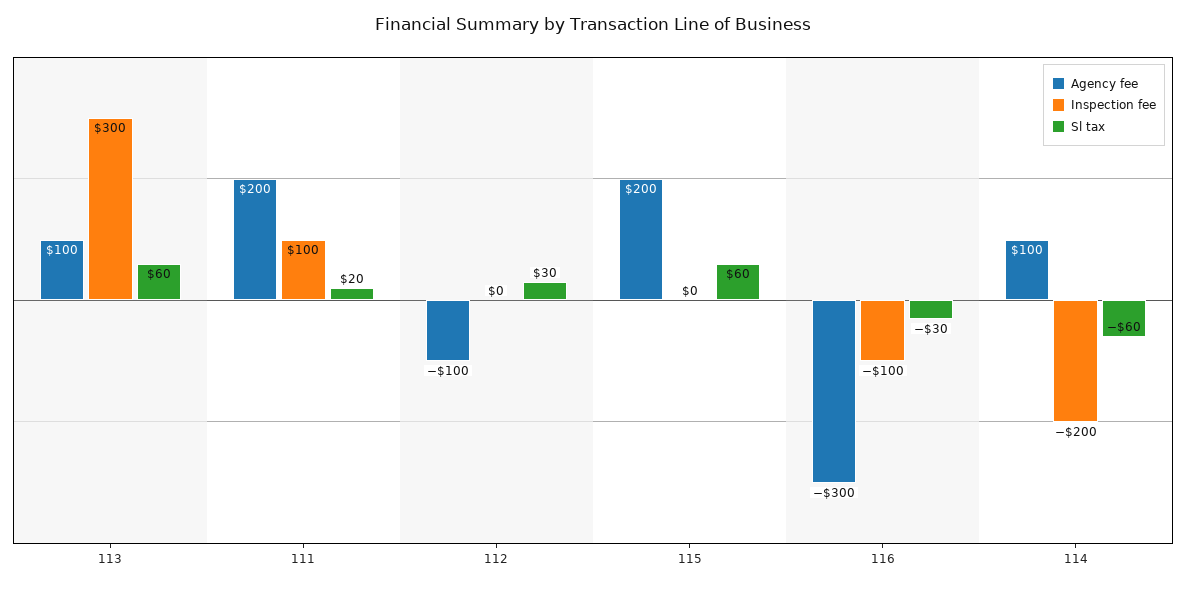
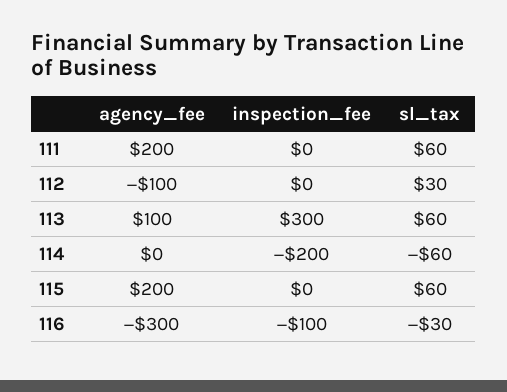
Inspection fee, 111: 100 -> 0
Sl tax, 111: 20 -> 60
Agency fee, 114: 100 -> 0

